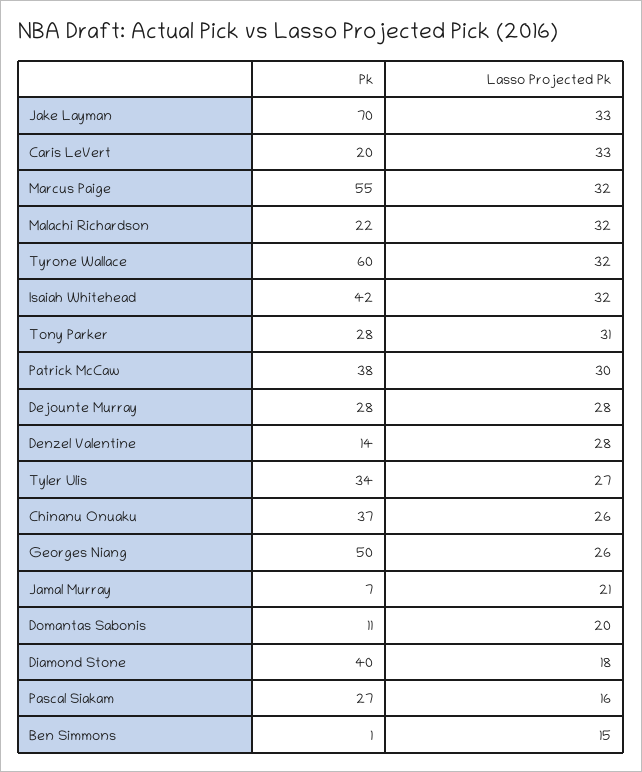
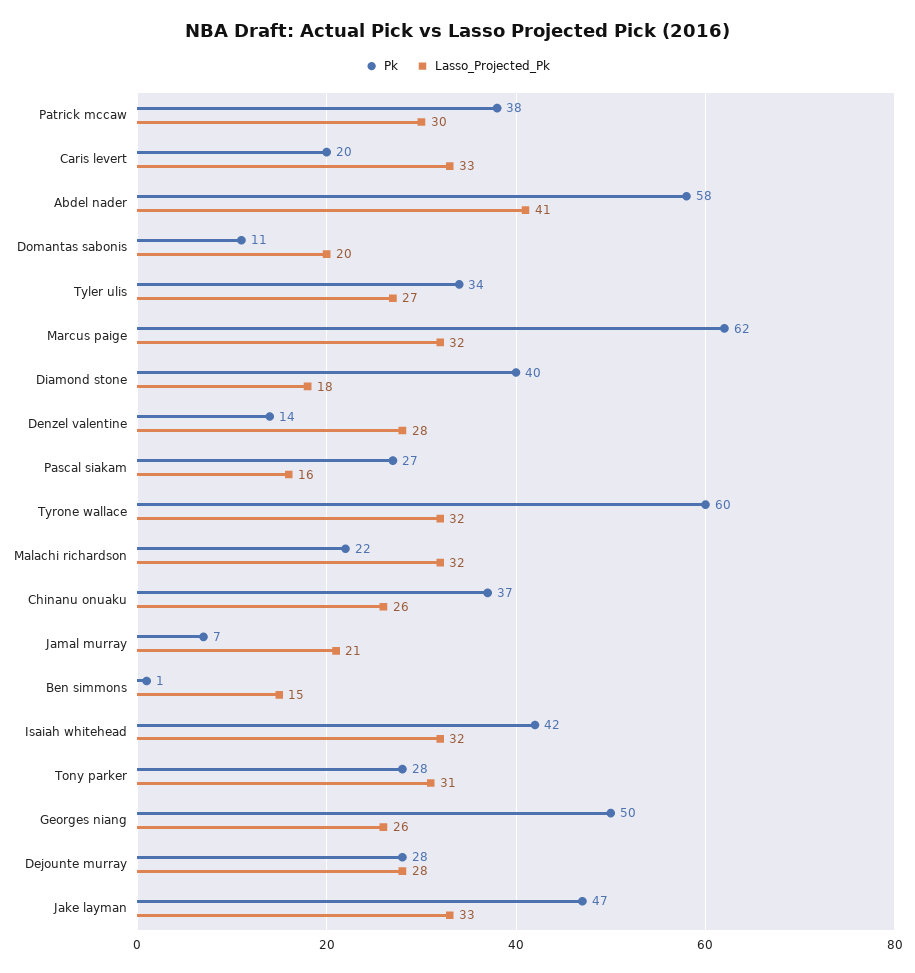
Pk, Jake Layman: 70 -> 47
Pk, Marcus Paige: 55 -> 62
Pk, Abdel nader: none -> 58
Lasso Projected Pk, Abdel nader: none -> 41

